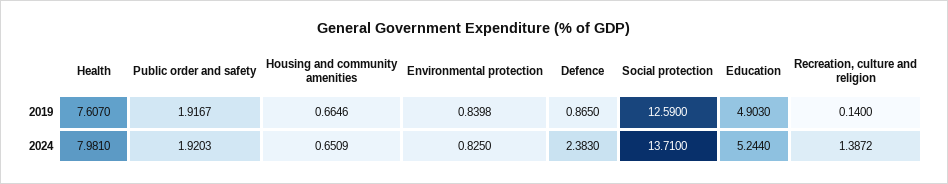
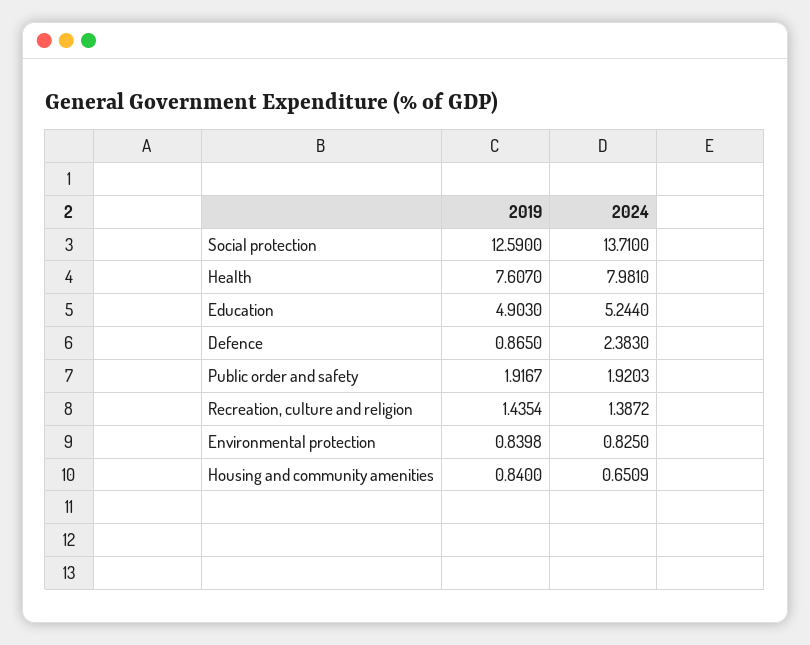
Housing and community amenities, 2019: 0.6646 -> 0.84
Recreation, culture and religion, 2019: 0.14 -> 1.4354

